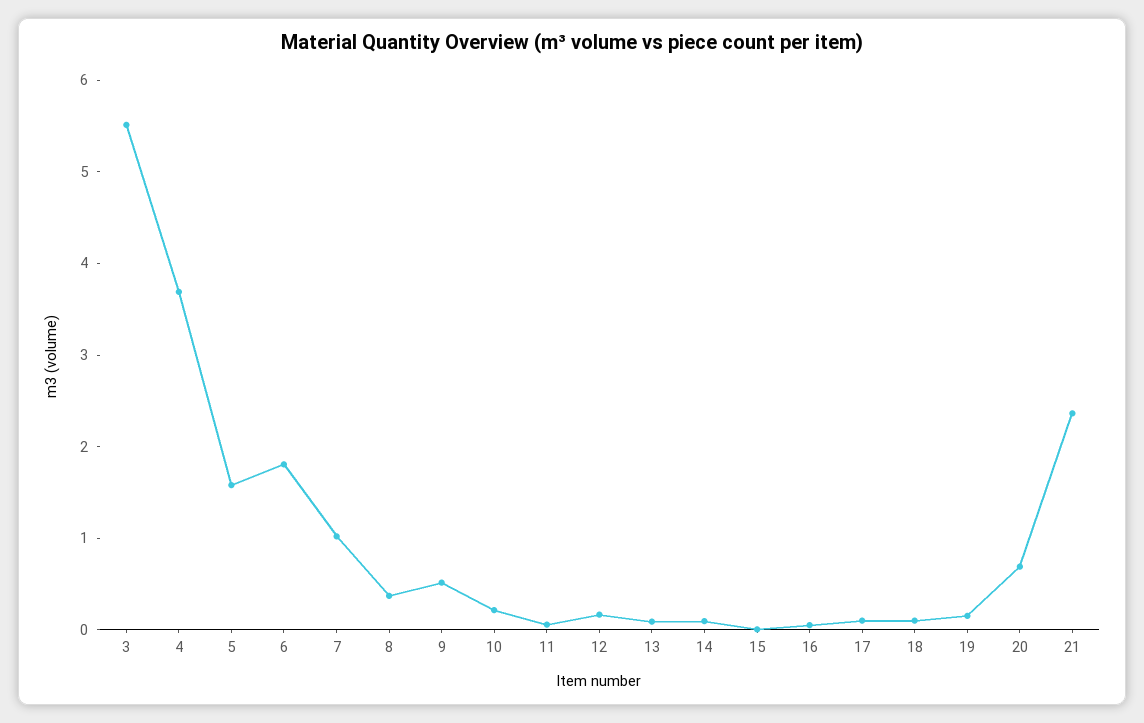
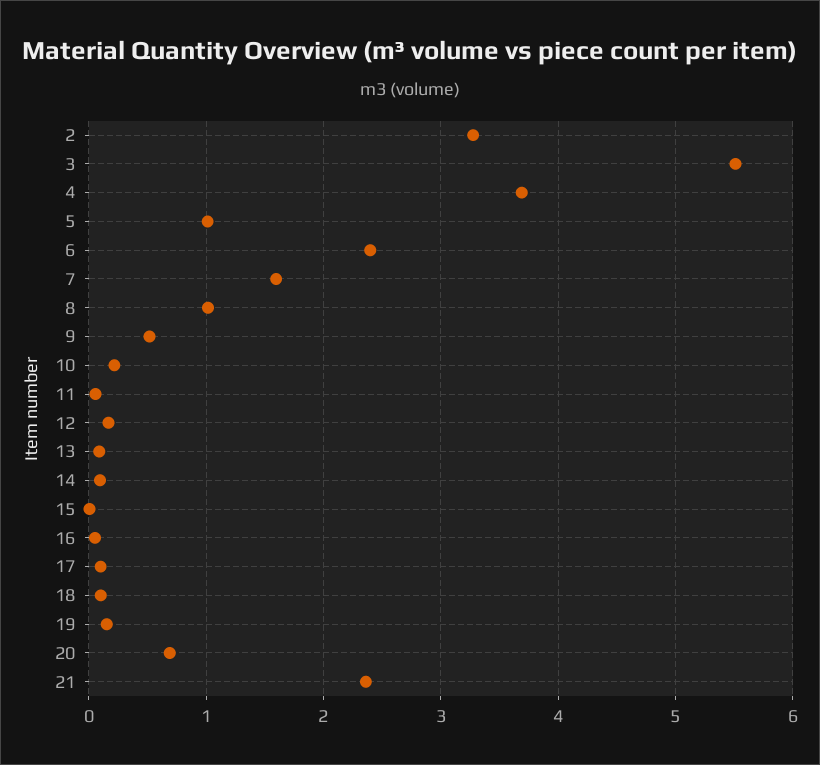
5: 1.6 -> 1
6: 1.8 -> 2.4
7: 1 -> 1.6
8: 0.4 -> 1
2: none -> 3.3

